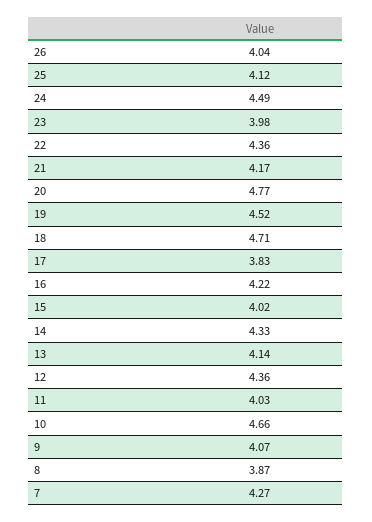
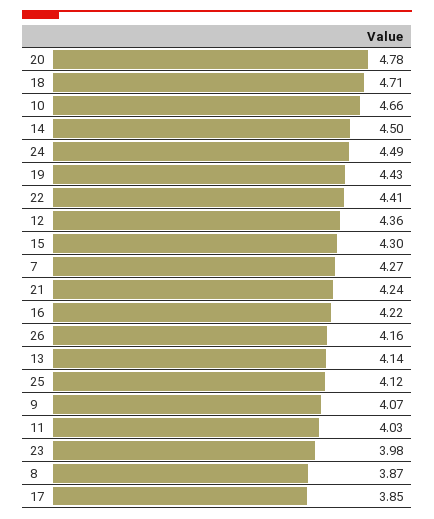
26: 4.04 -> 4.16
22: 4.36 -> 4.41
21: 4.17 -> 4.24
20: 4.77 -> 4.78
19: 4.52 -> 4.43
17: 3.83 -> 3.85
15: 4.02 -> 4.3
14: 4.33 -> 4.5

